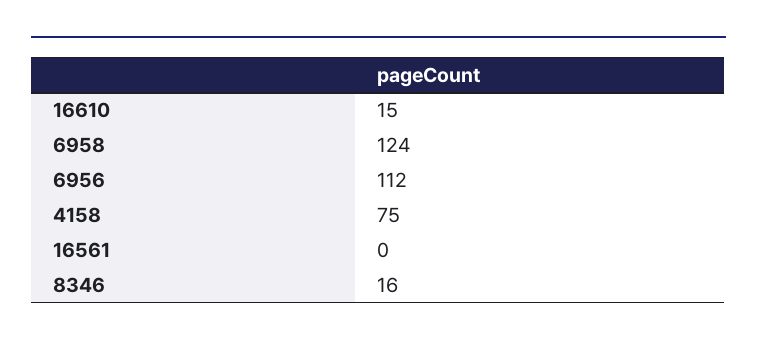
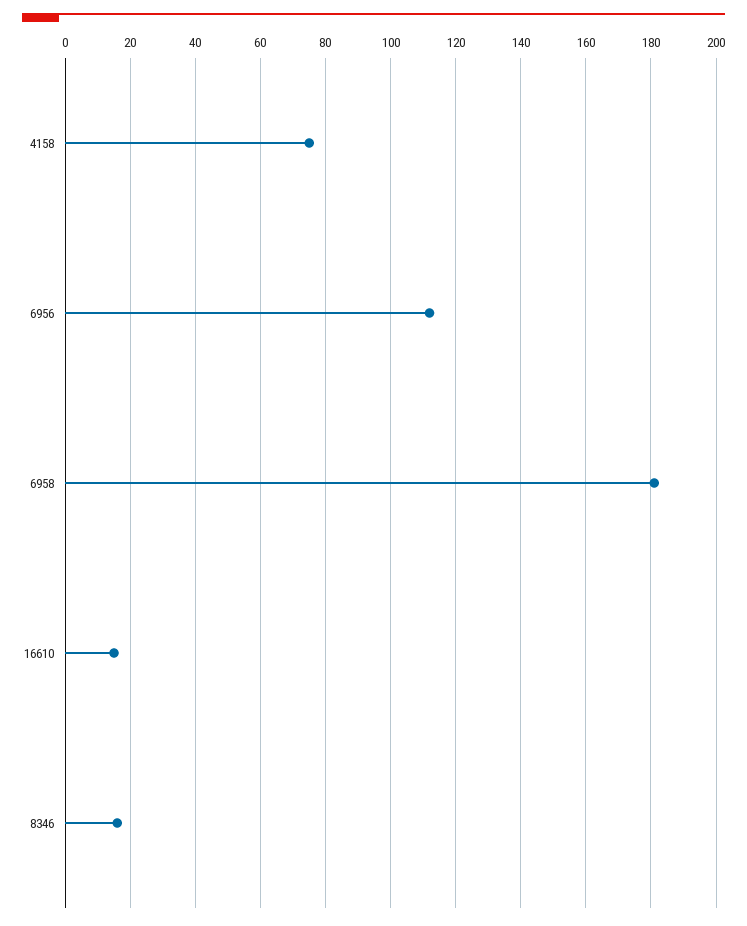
6958: 124 -> 180
16561: 0 -> none

